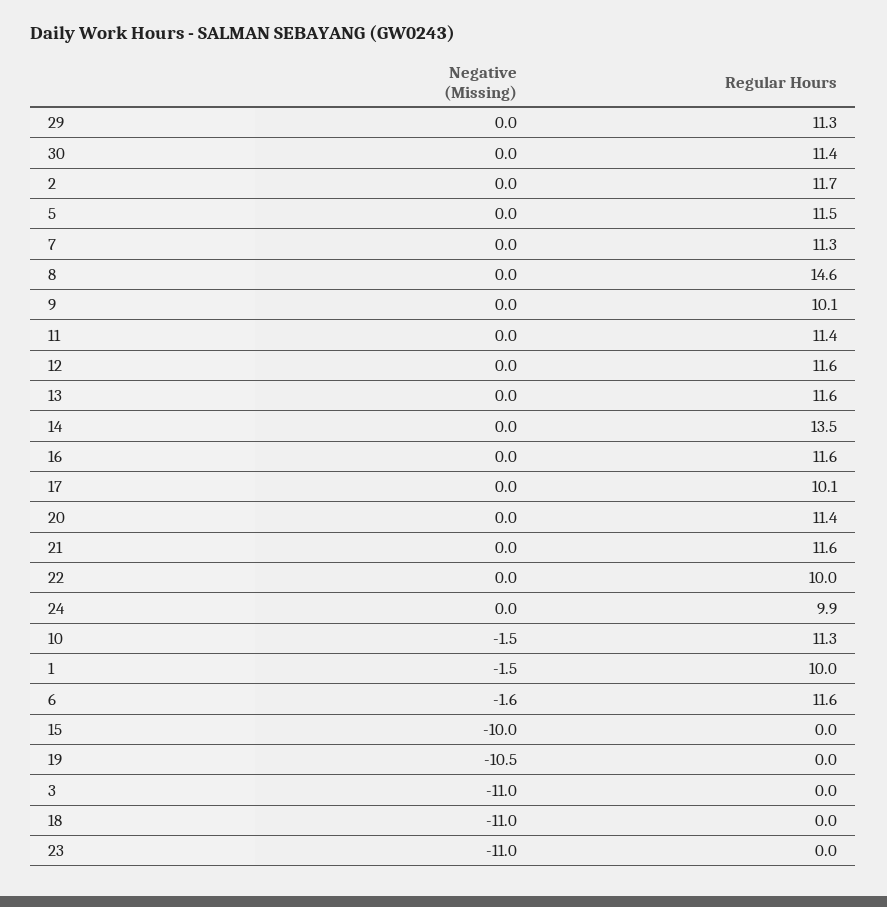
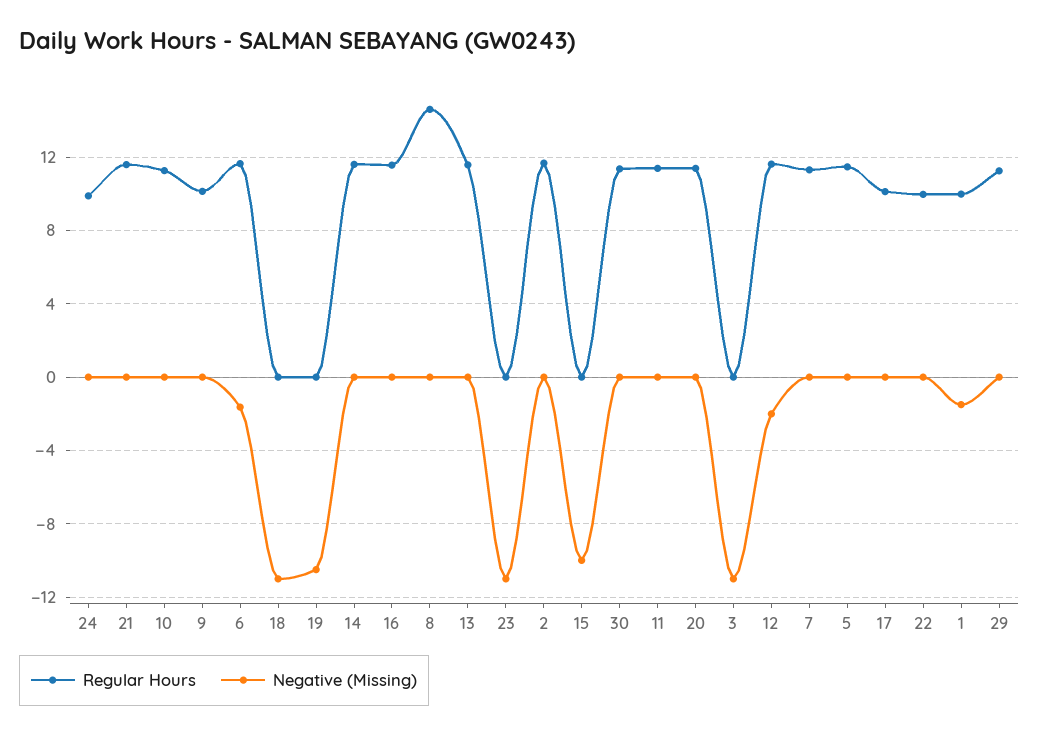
Negative (Missing), 12: 0 -> -2
Regular Hours, 14: 13.5 -> 11.5
Negative (Missing), 10: -1.5 -> 0

